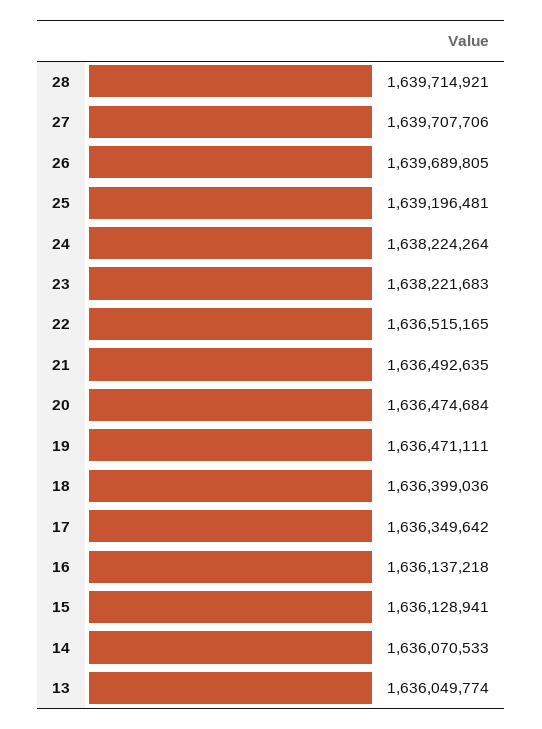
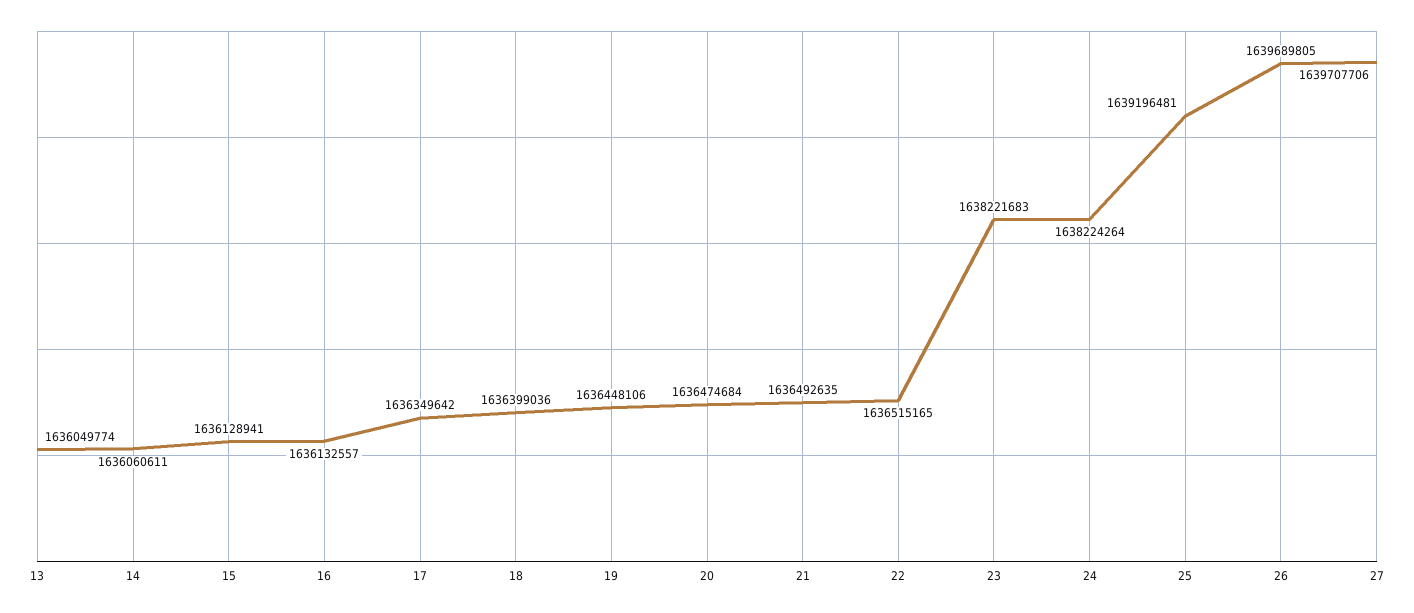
28: 1639714921 -> none
19: 1636471111 -> 1636448106
16: 1636137218 -> 1636132557
14: 1636070533 -> 1636060611

